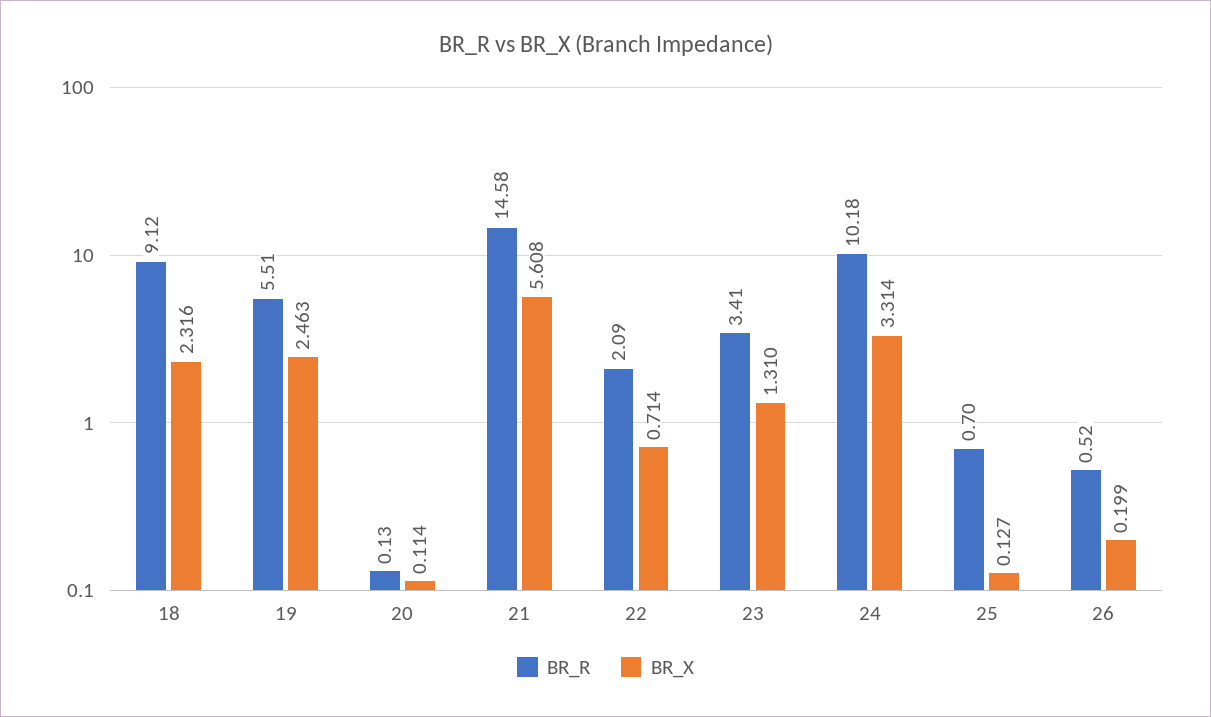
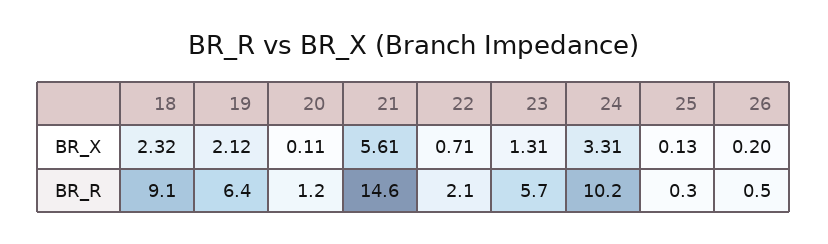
BR_R, 19: 5.51 -> 6.4
BR_X, 19: 2.463 -> 2.12
BR_R, 20: 0.13 -> 1.2
BR_R, 23: 3.41 -> 5.7
BR_R, 25: 0.7 -> 0.3

